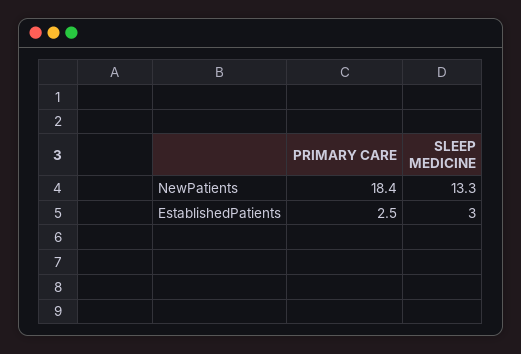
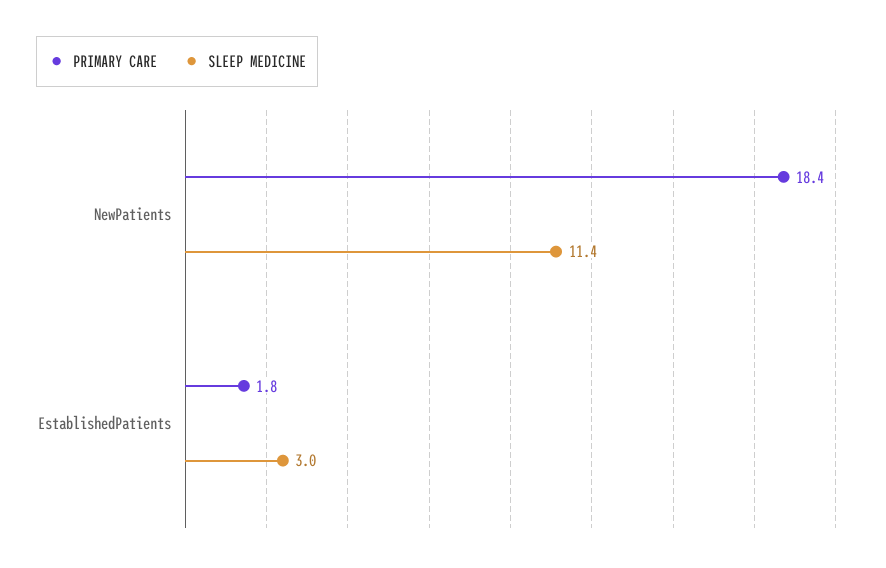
SLEEP MEDICINE, NewPatients: 13.3 -> 11.4
PRIMARY CARE, EstablishedPatients: 2.5 -> 1.8

